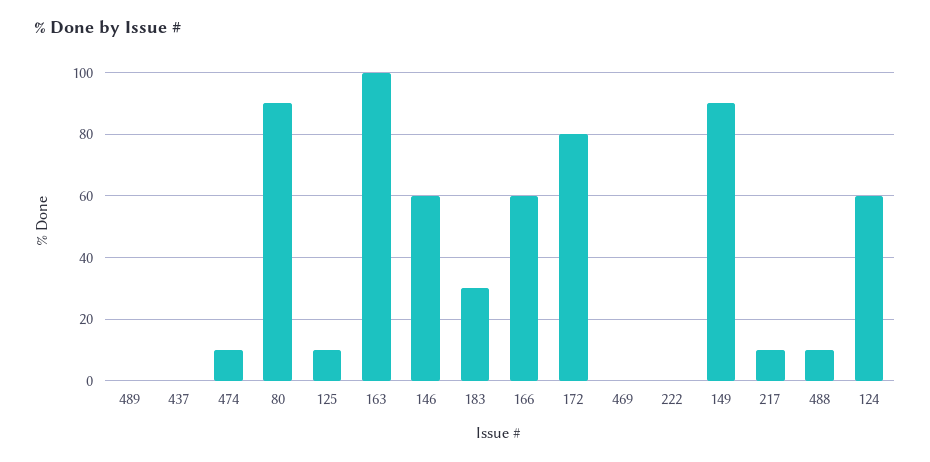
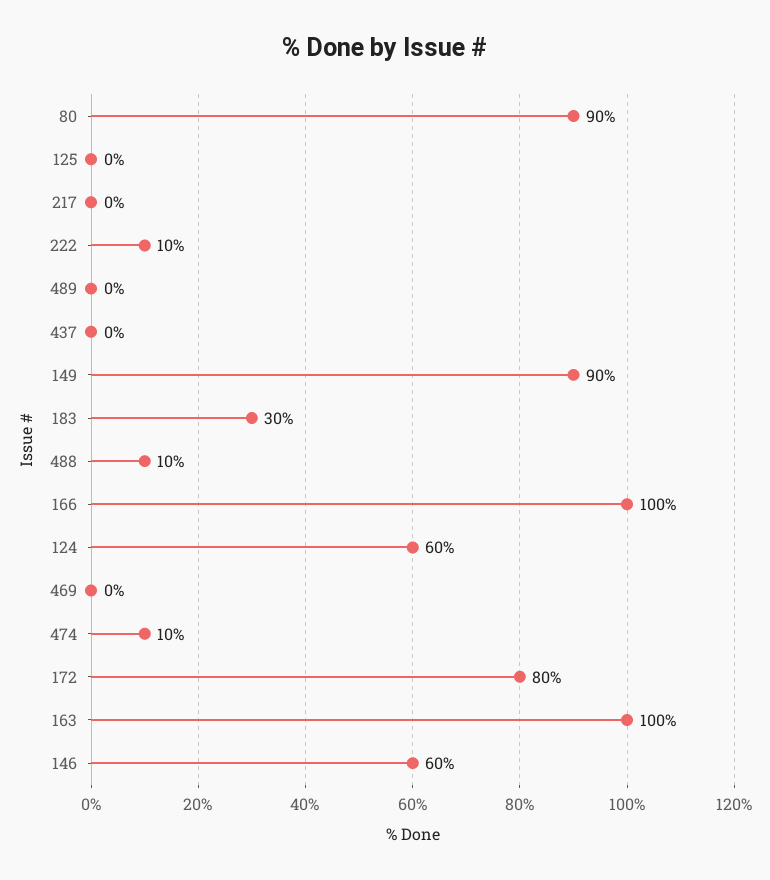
125: 10 -> 0
166: 60 -> 100
222: 0 -> 10
217: 10 -> 0

